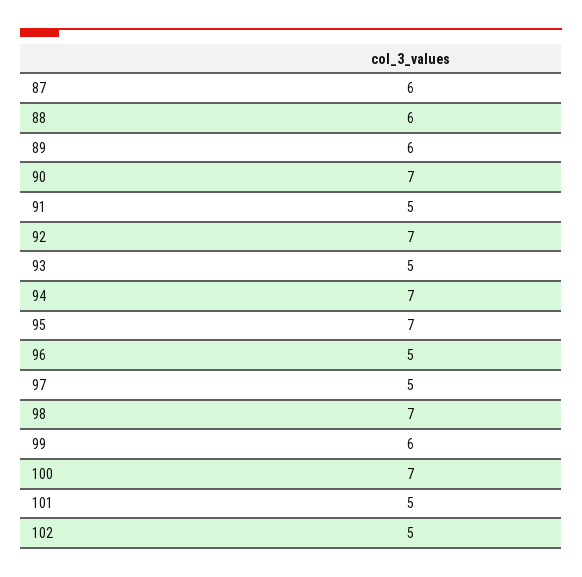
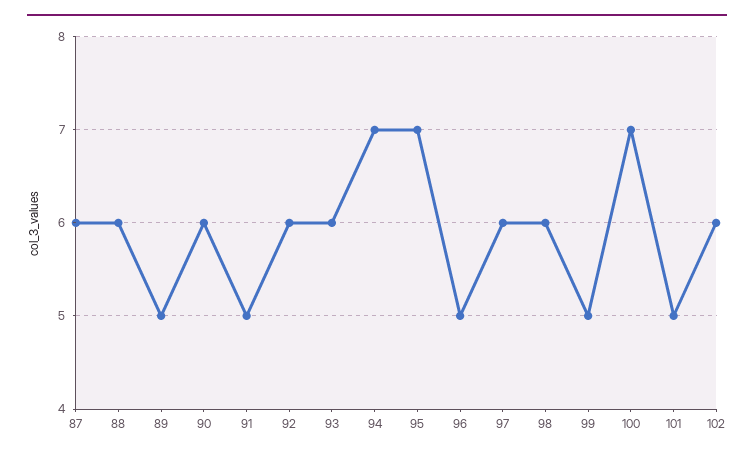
89: 6 -> 5
90: 7 -> 6
92: 7 -> 6
93: 5 -> 6
97: 5 -> 6
98: 7 -> 6
99: 6 -> 5
102: 5 -> 6

